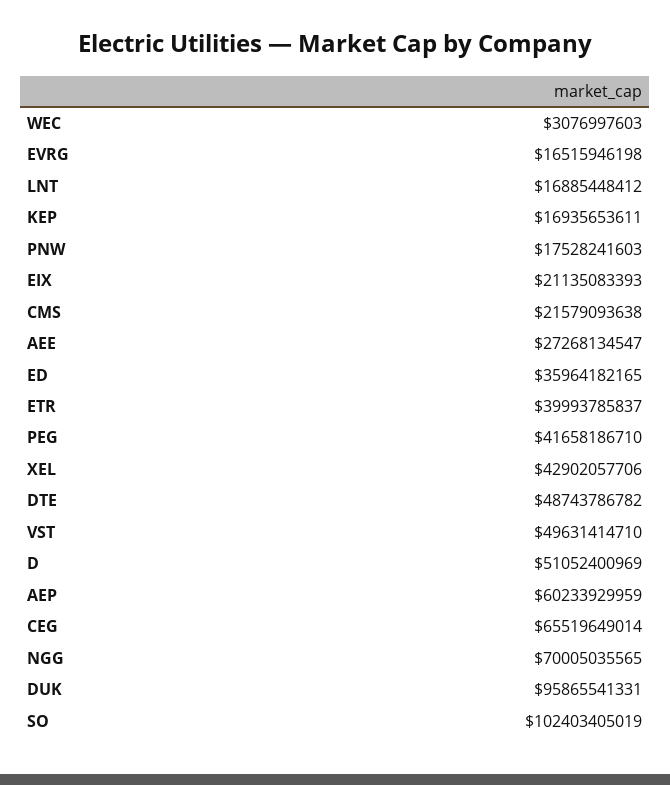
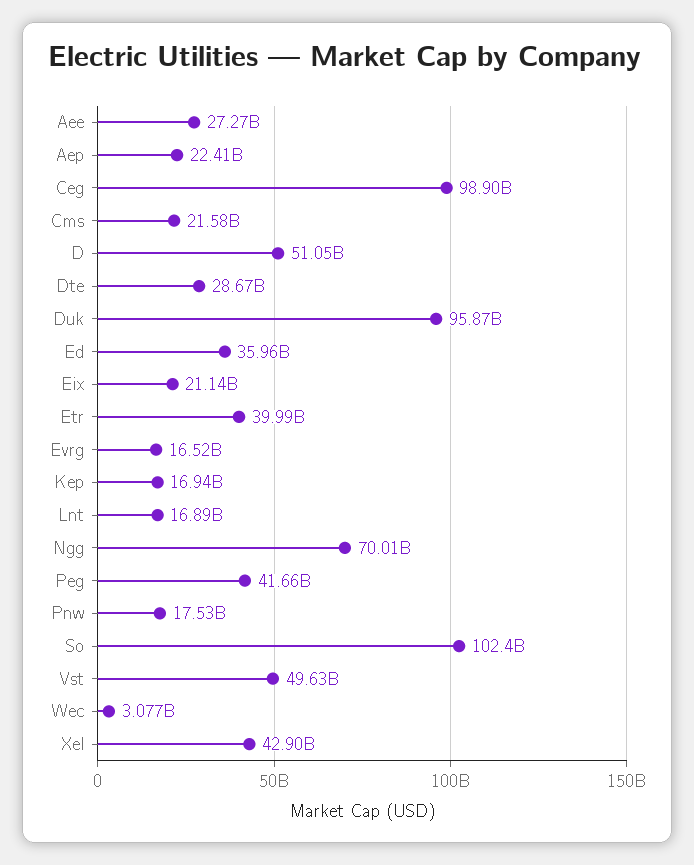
DTE: 48743786782 -> 28670000000
AEP: 60233929959 -> 22410000000
CEG: 65519649014 -> 98900000000

